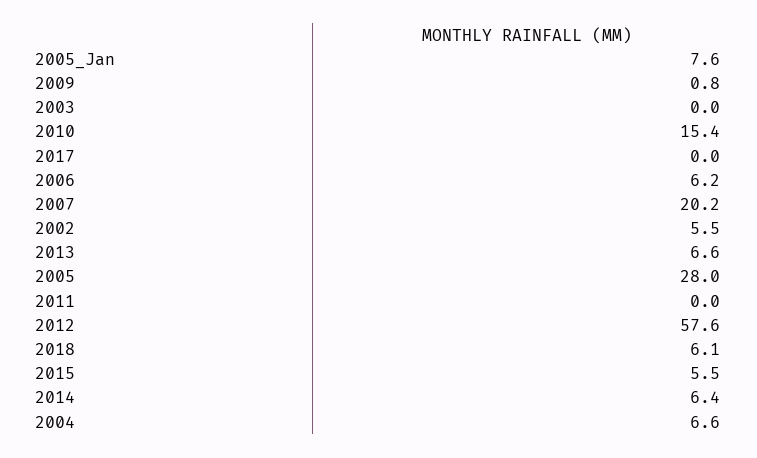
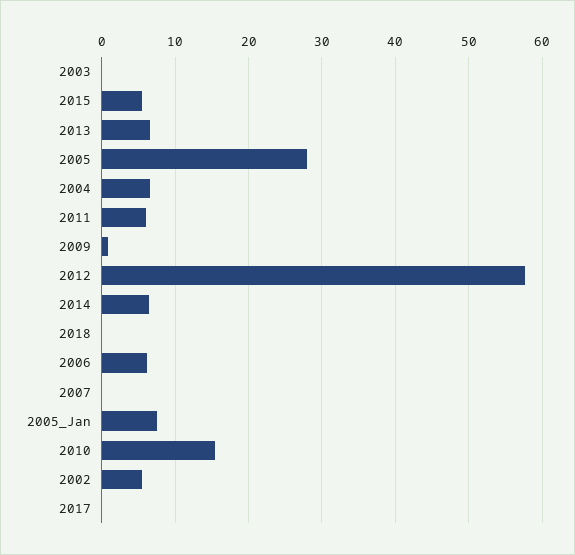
2007: 20.2 -> 0
2011: 0 -> 6
2018: 6.1 -> 0

